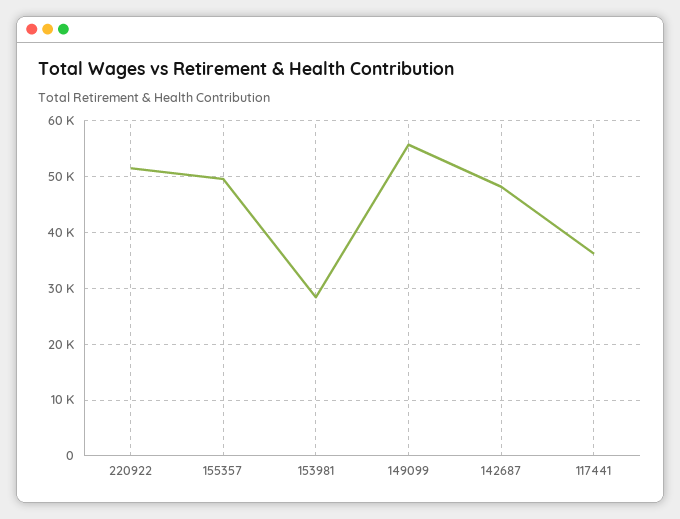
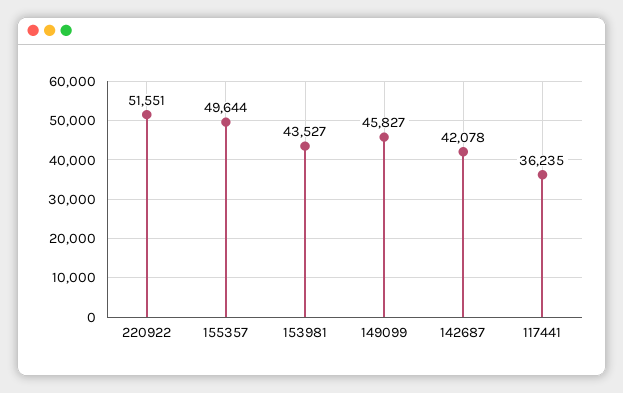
153981: 28000 -> 43527
149099: 56000 -> 45827
142687: 48000 -> 42078

